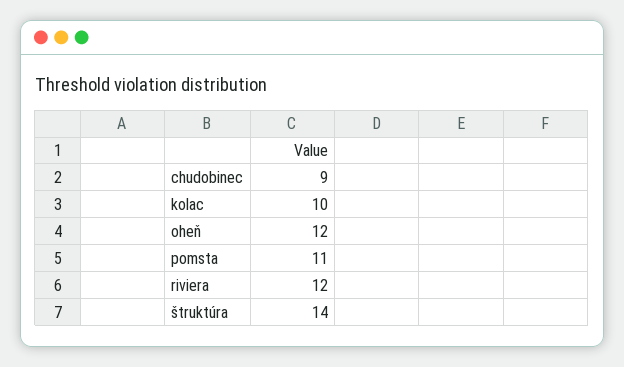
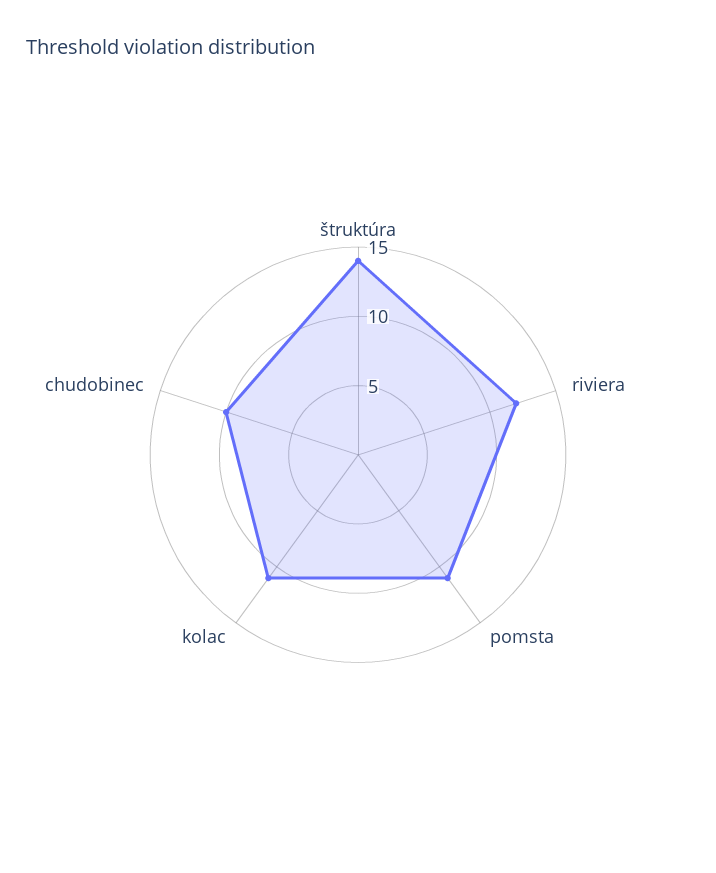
chudobinec: 9 -> 10
kolac: 10 -> 11
oheň: 12 -> none

